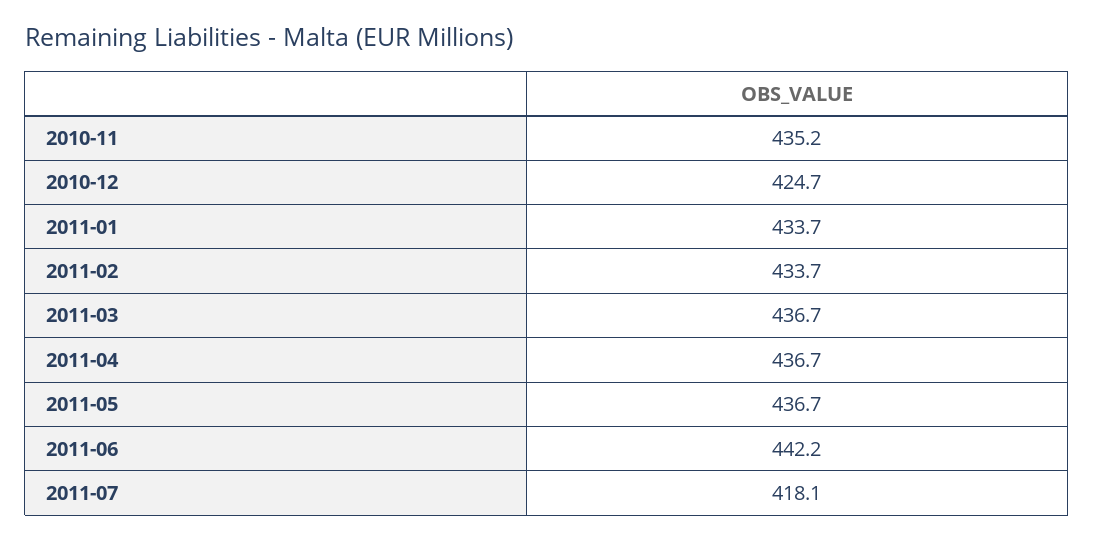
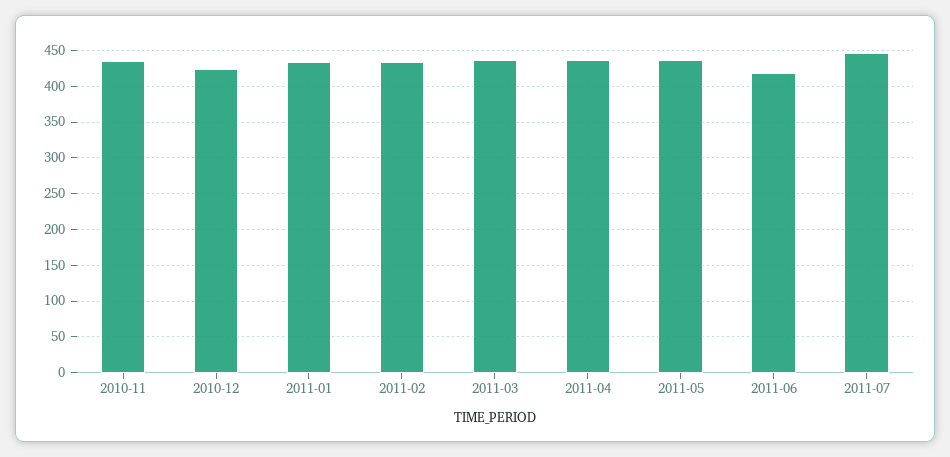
2011-06: 442.2 -> 420
2011-07: 418.1 -> 450

